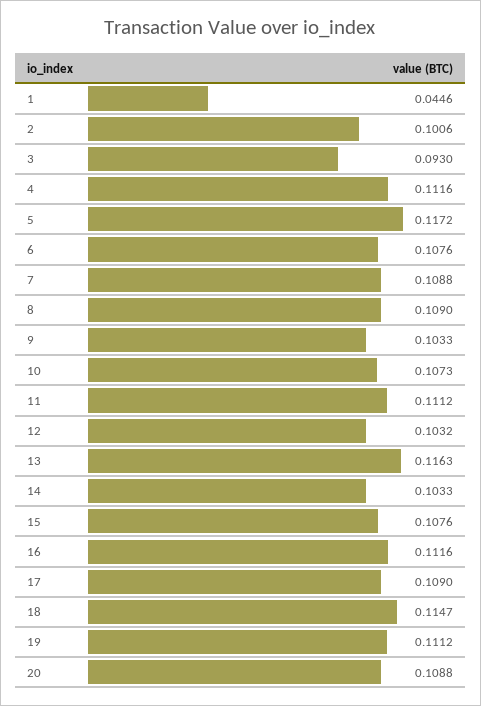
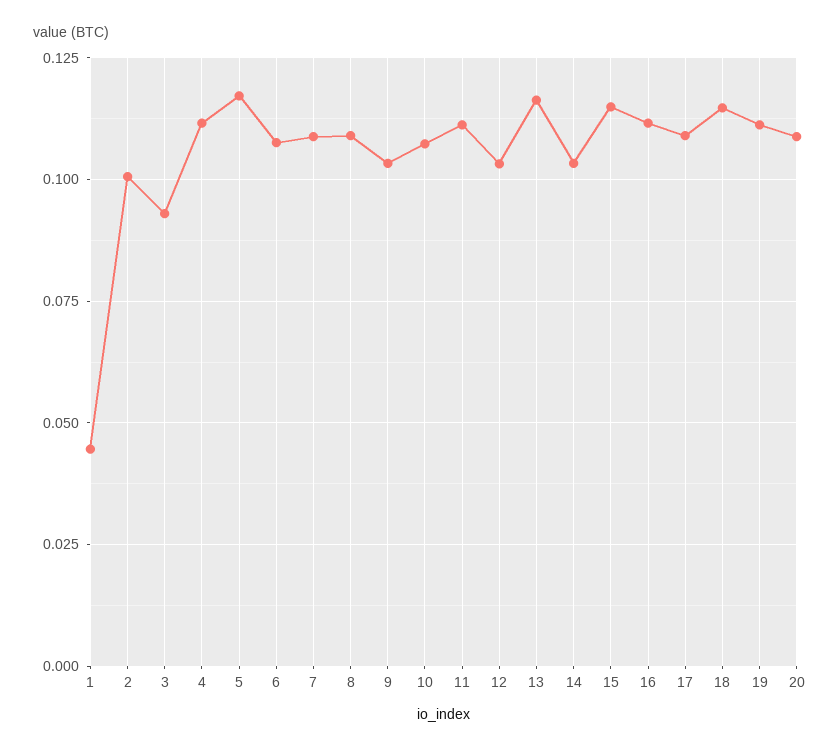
15: 0.1076 -> 0.115

